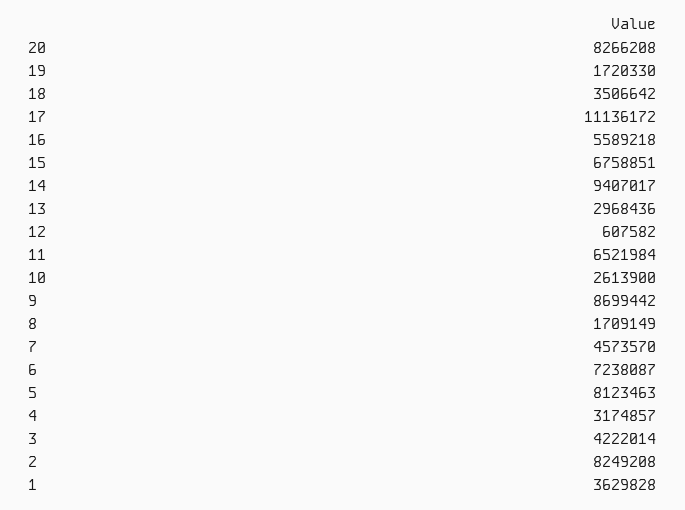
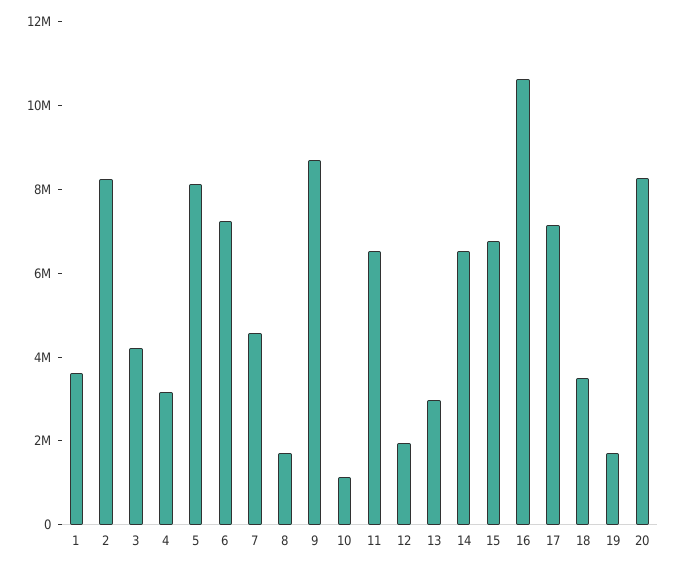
17: 11136172 -> 7000000
16: 5589218 -> 10500000
14: 9407017 -> 6500000
12: 607582 -> 2000000
10: 2613900 -> 1000000

